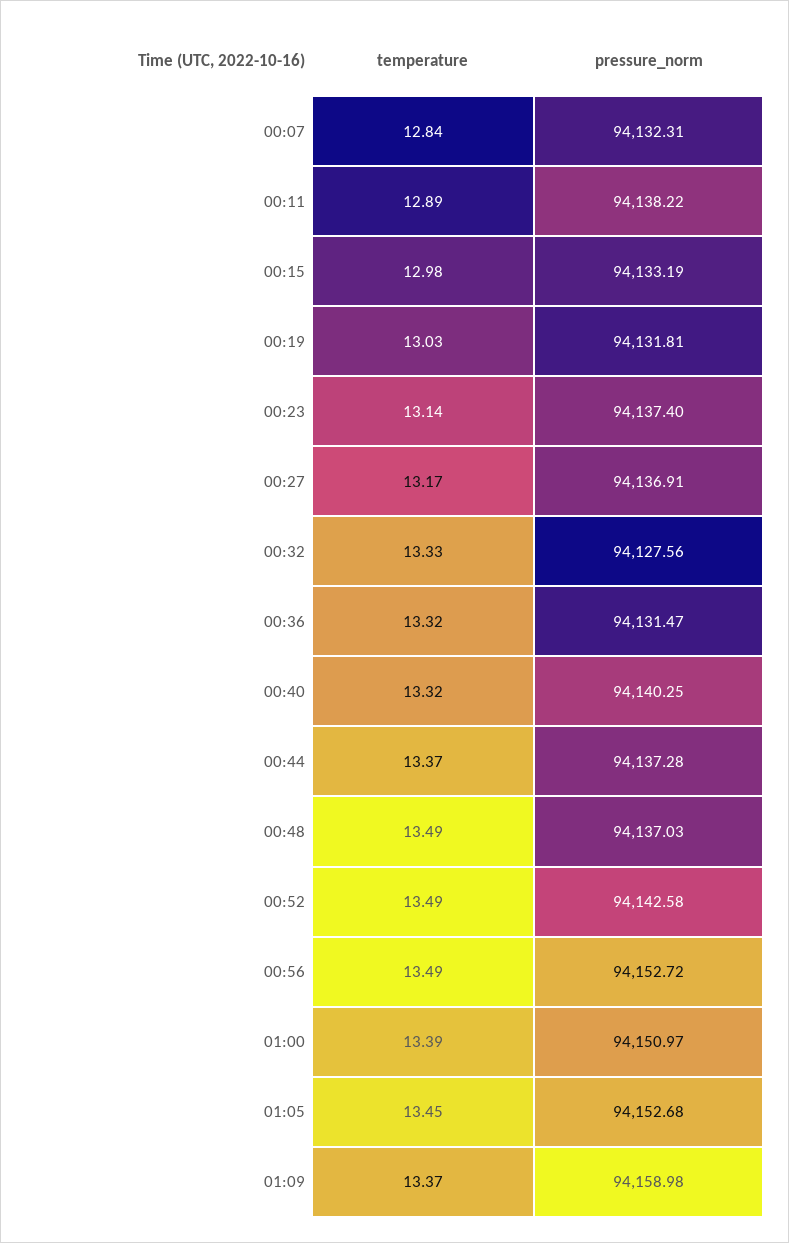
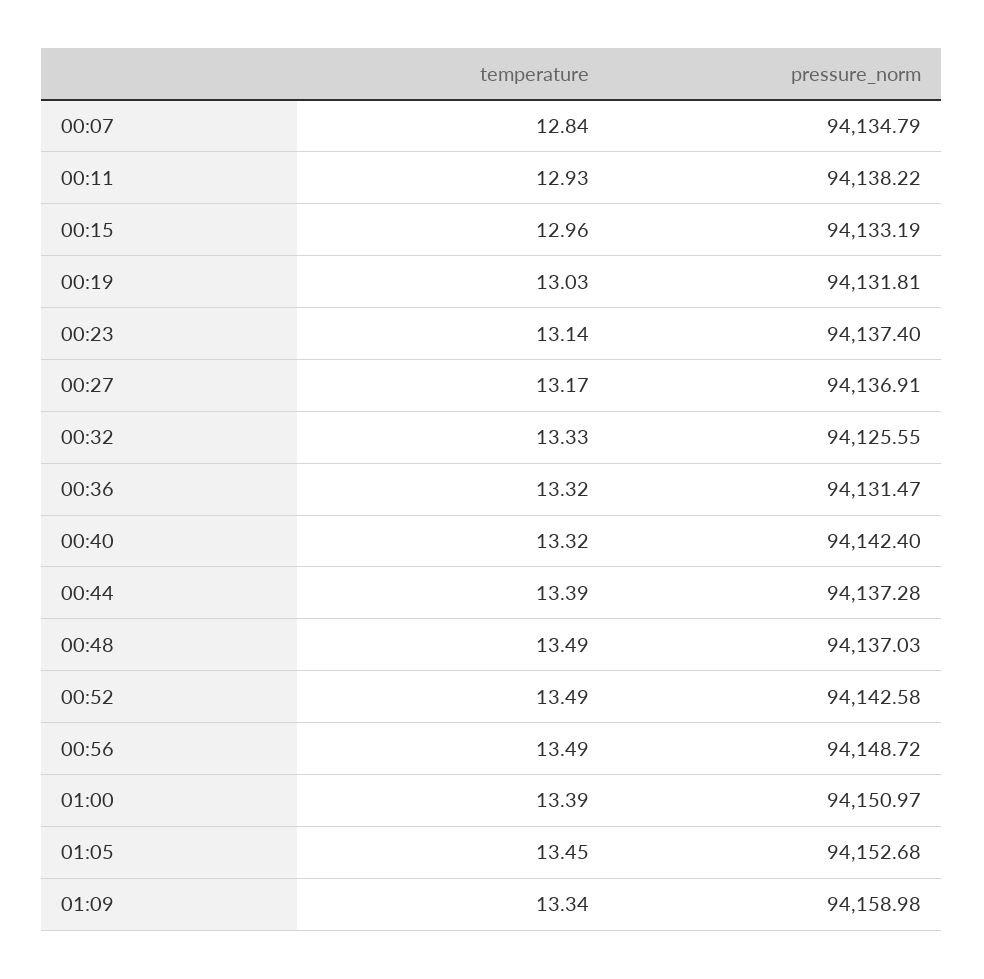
pressure_norm, 00:07: 94132.31 -> 94134.79
temperature, 00:11: 12.89 -> 12.93
temperature, 00:15: 12.98 -> 12.96
pressure_norm, 00:32: 94127.56 -> 94125.55
pressure_norm, 00:40: 94140.25 -> 94142.4
temperature, 00:44: 13.37 -> 13.39
pressure_norm, 00:56: 94152.72 -> 94148.72
temperature, 01:09: 13.37 -> 13.34

